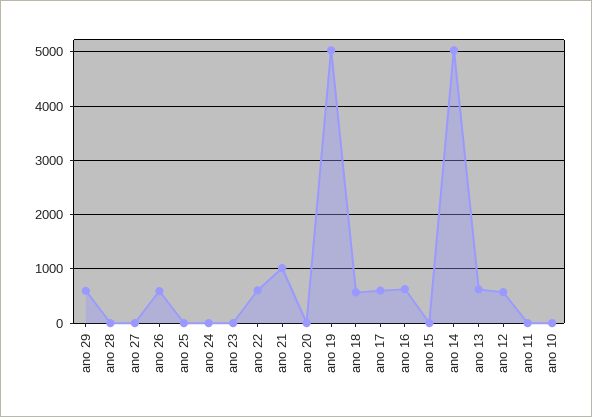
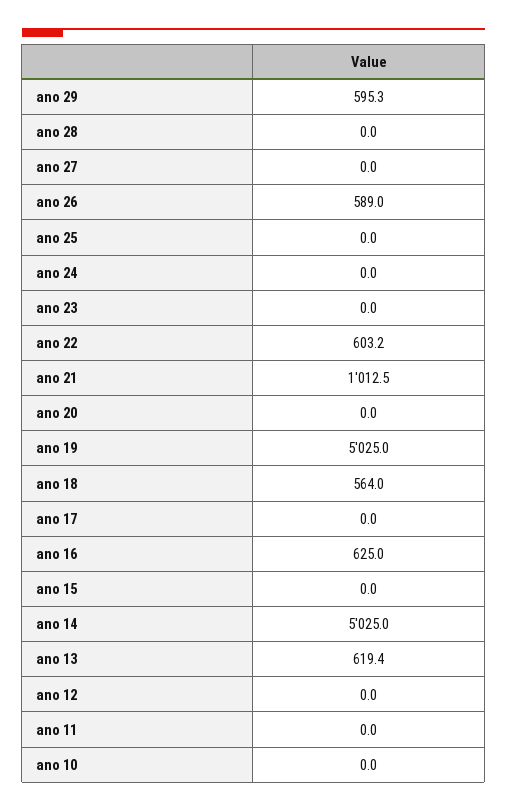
ano 17: 600 -> 0
ano 12: 600 -> 0

